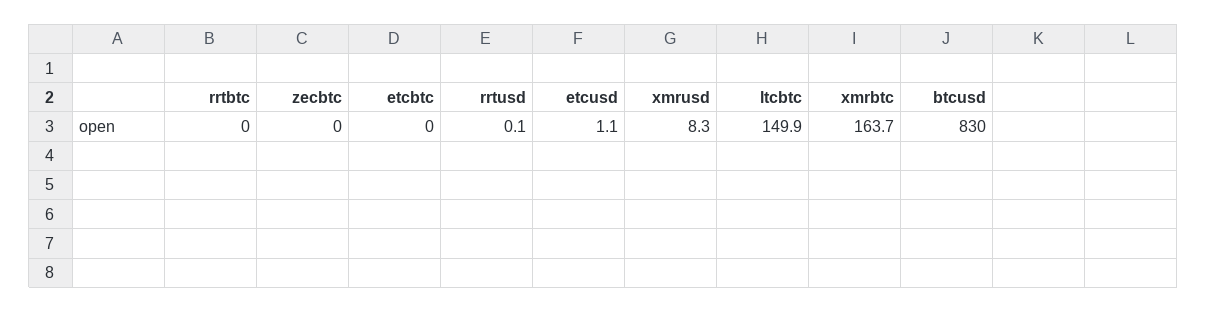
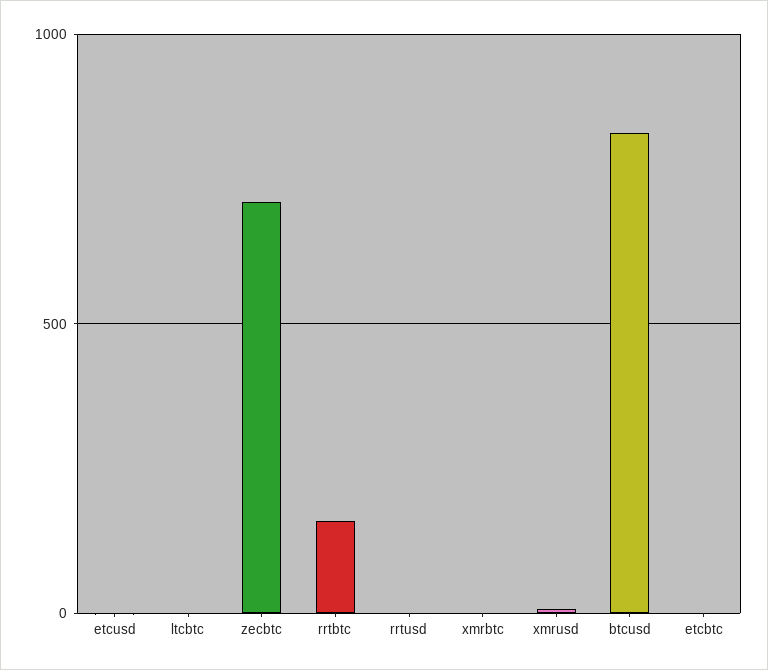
rrtbtc: 0 -> 150
zecbtc: 0 -> 700
ltcbtc: 149.9 -> 0
xmrbtc: 163.7 -> 0

